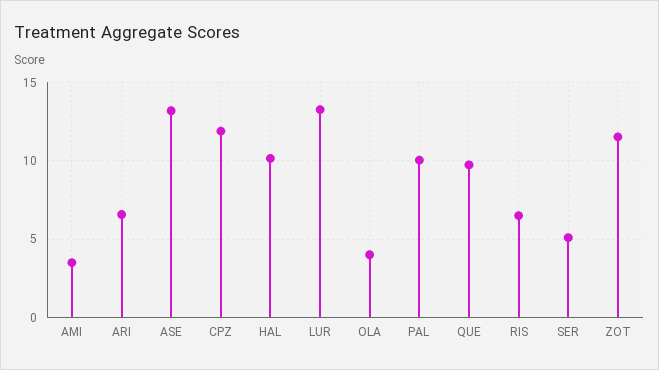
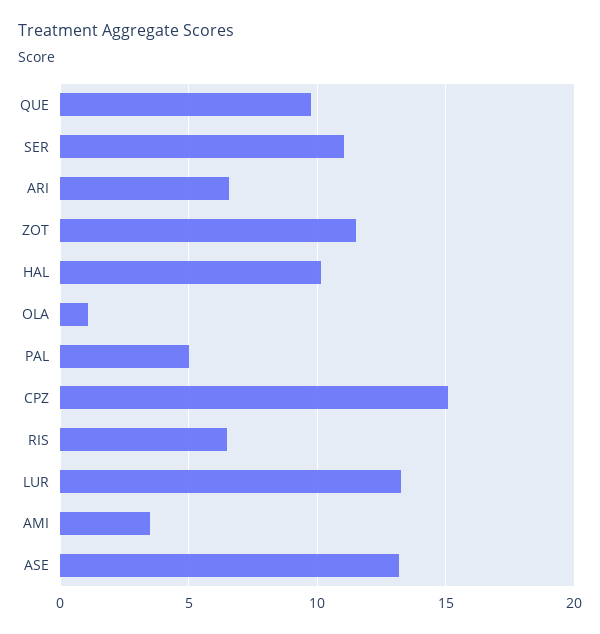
CPZ: 12 -> 15
OLA: 4 -> 1
PAL: 10 -> 5
SER: 5 -> 11

